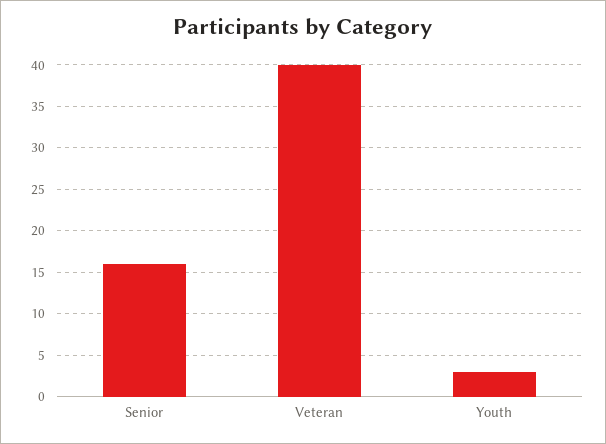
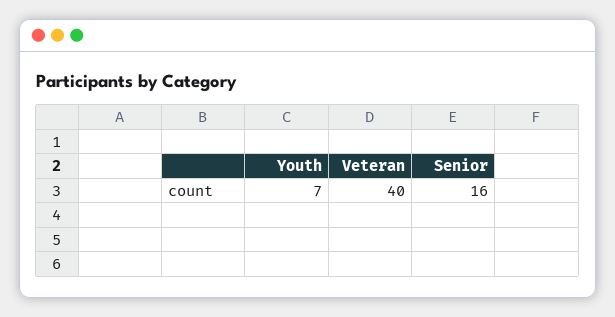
Youth: 3 -> 7

